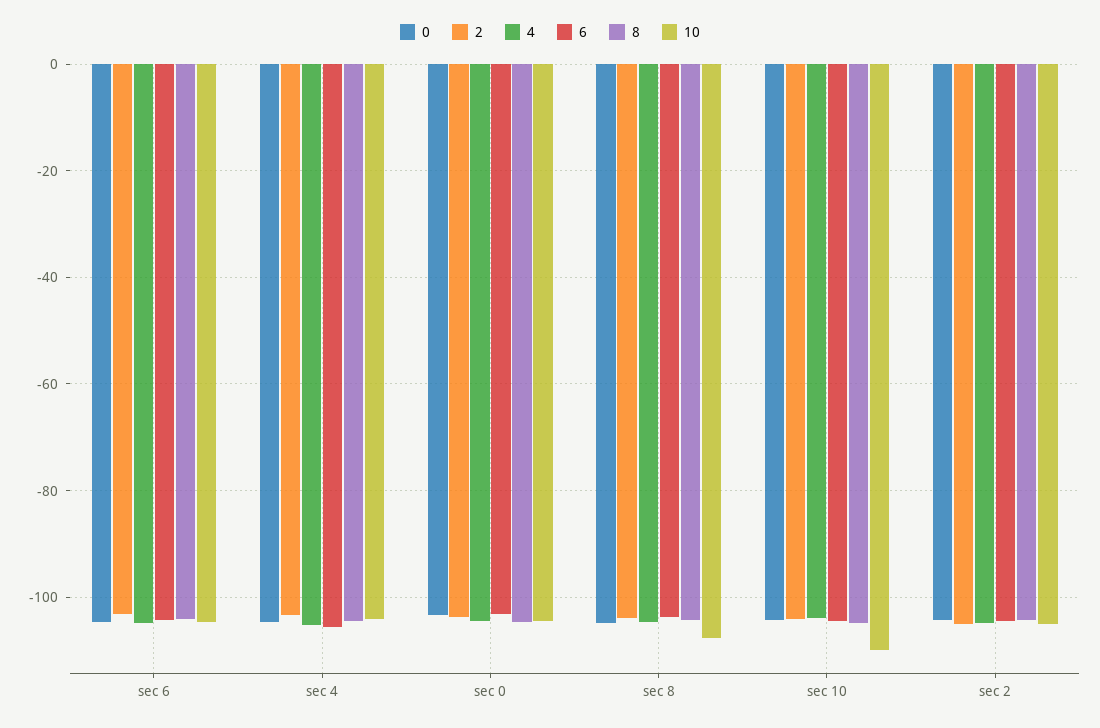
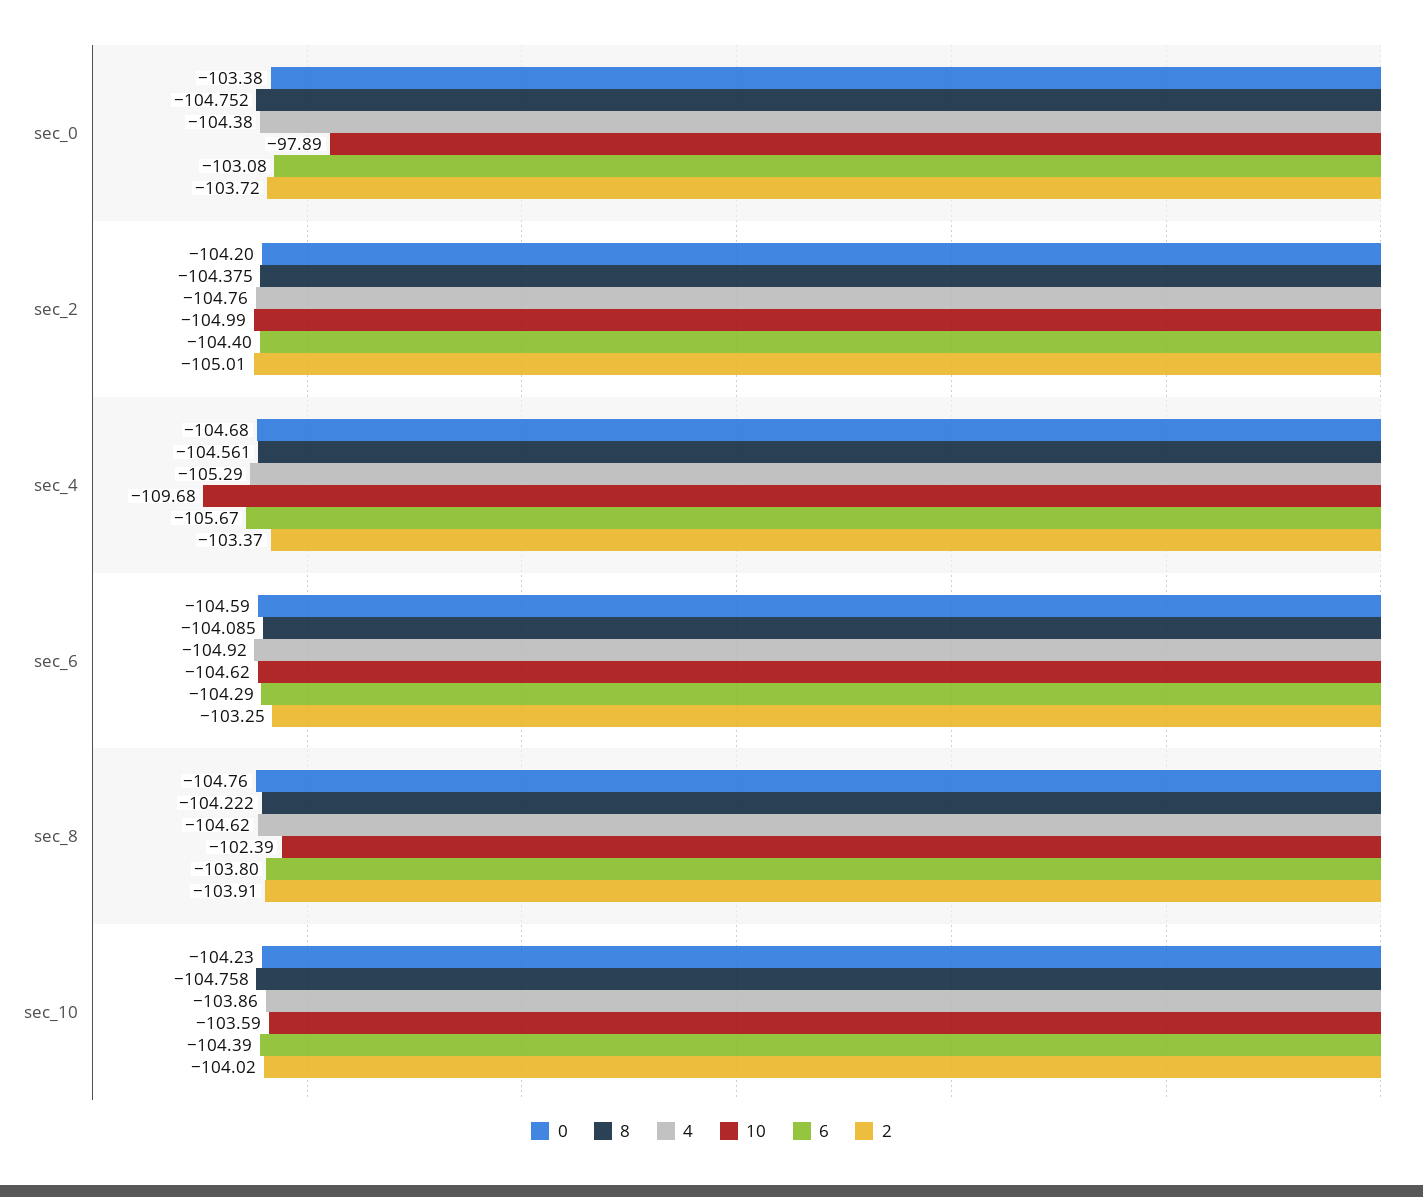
10, sec 4: -104 -> -109.68
10, sec 0: -104 -> -97.89
10, sec 8: -108 -> -102.39
10, sec 10: -110 -> -103.59

